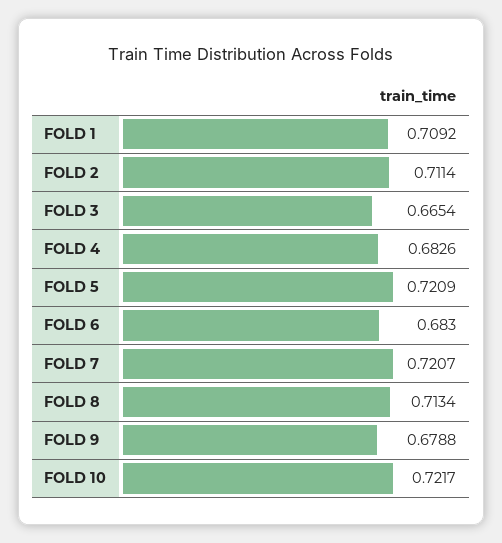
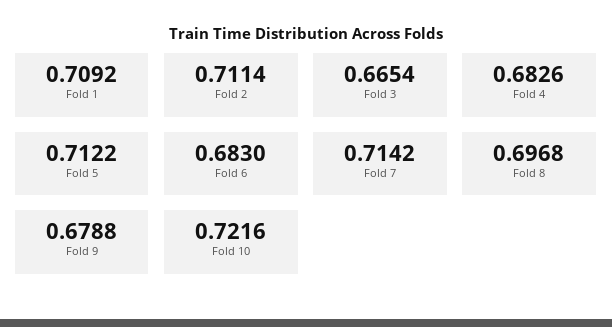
FOLD 5: 0.7209 -> 0.7122
FOLD 7: 0.7207 -> 0.7142
FOLD 8: 0.7134 -> 0.6968
FOLD 10: 0.7217 -> 0.7216

